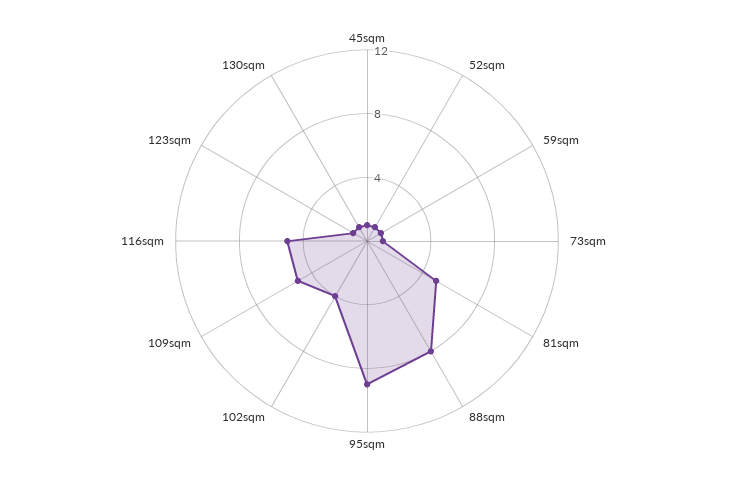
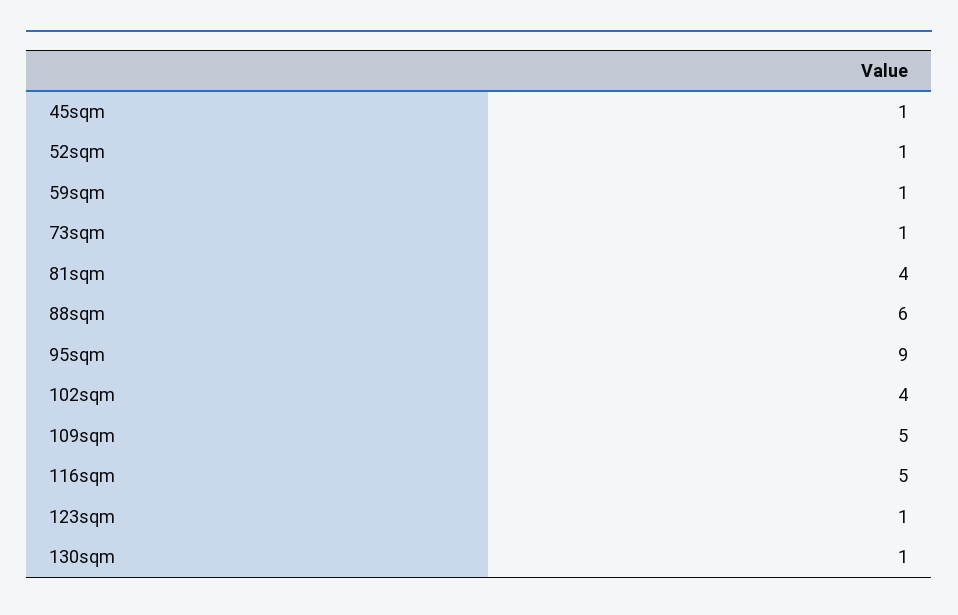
81sqm: 5 -> 4
88sqm: 8 -> 6

